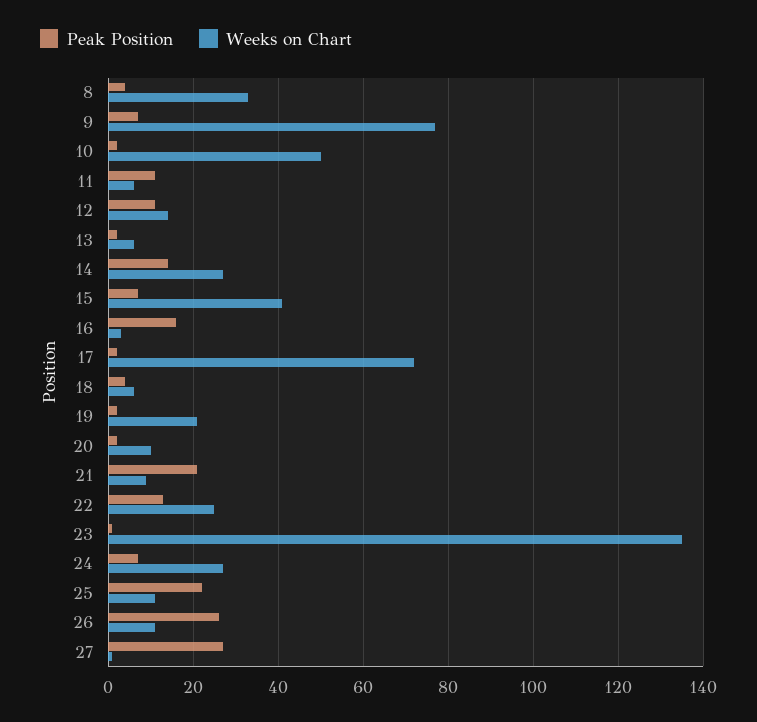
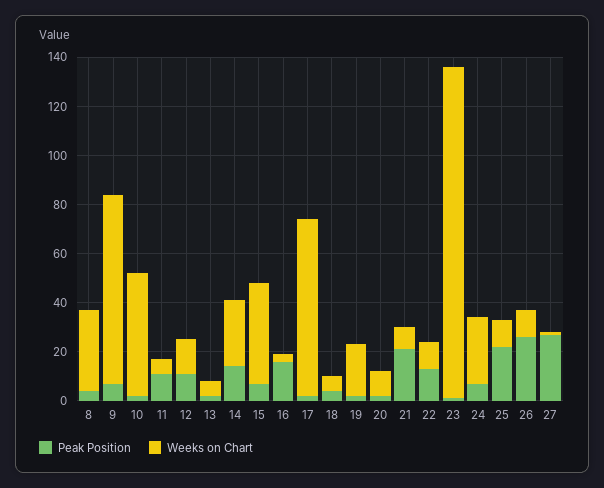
Weeks on Chart, 22: 25 -> 10

